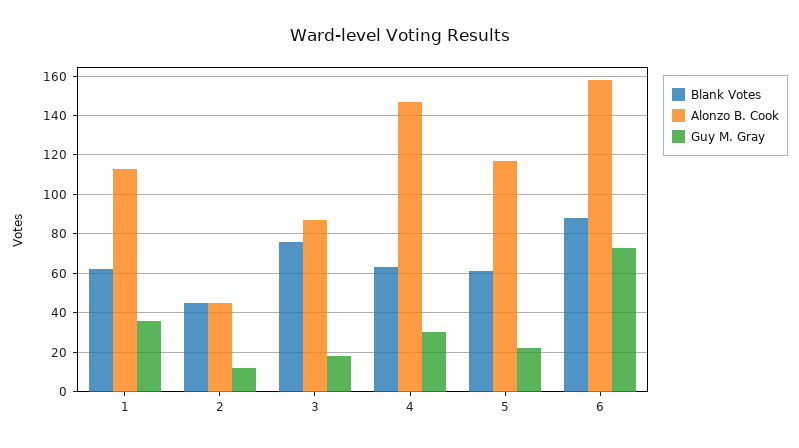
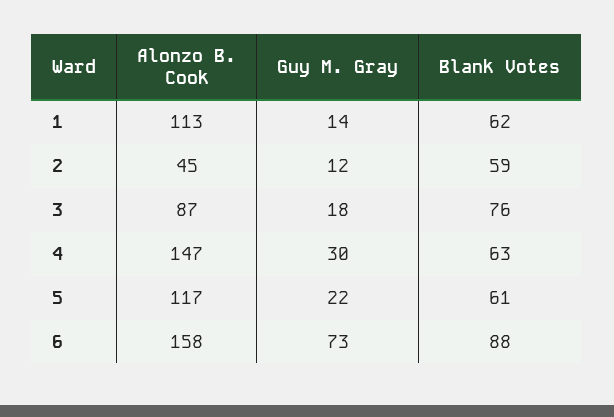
Guy M. Gray, 1: 35 -> 14
Blank Votes, 2: 45 -> 59

